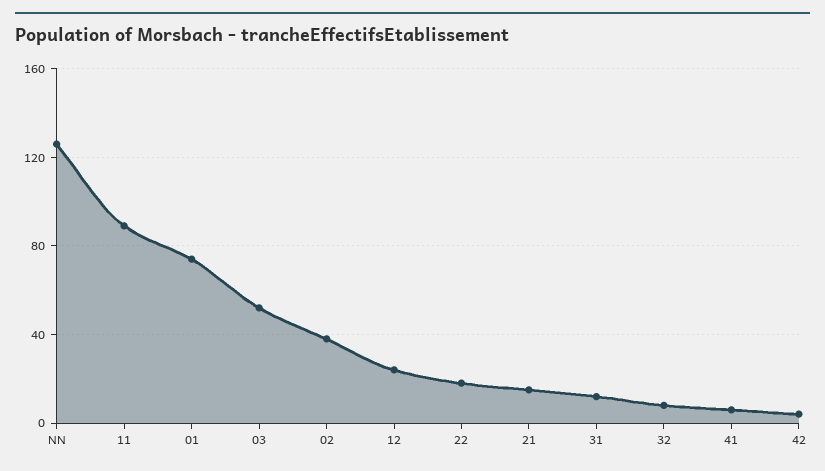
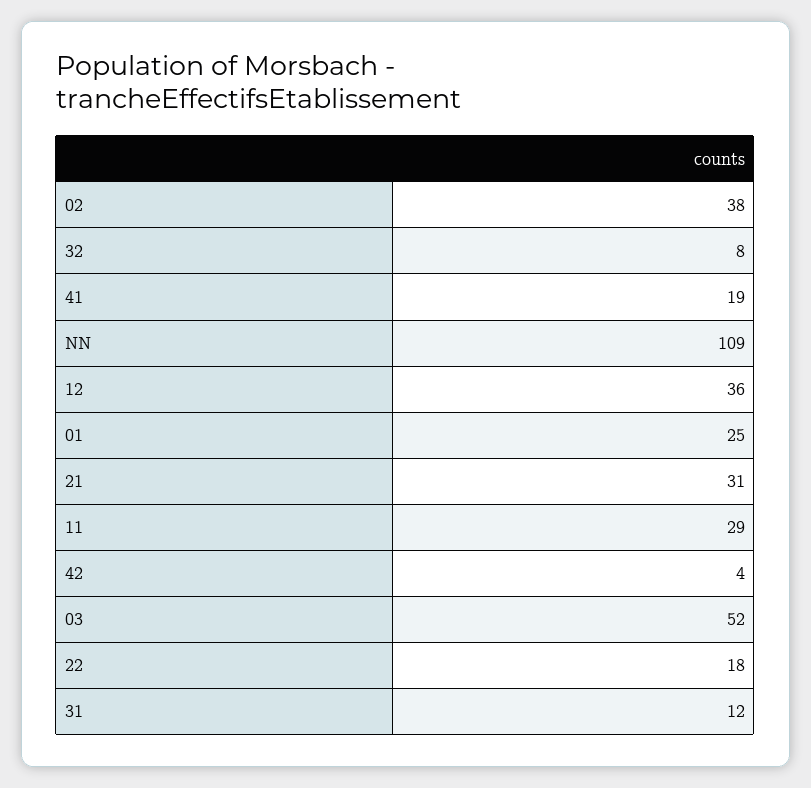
NN: 125 -> 109
11: 90 -> 29
01: 75 -> 25
12: 25 -> 36
21: 15 -> 31
41: 5 -> 19

